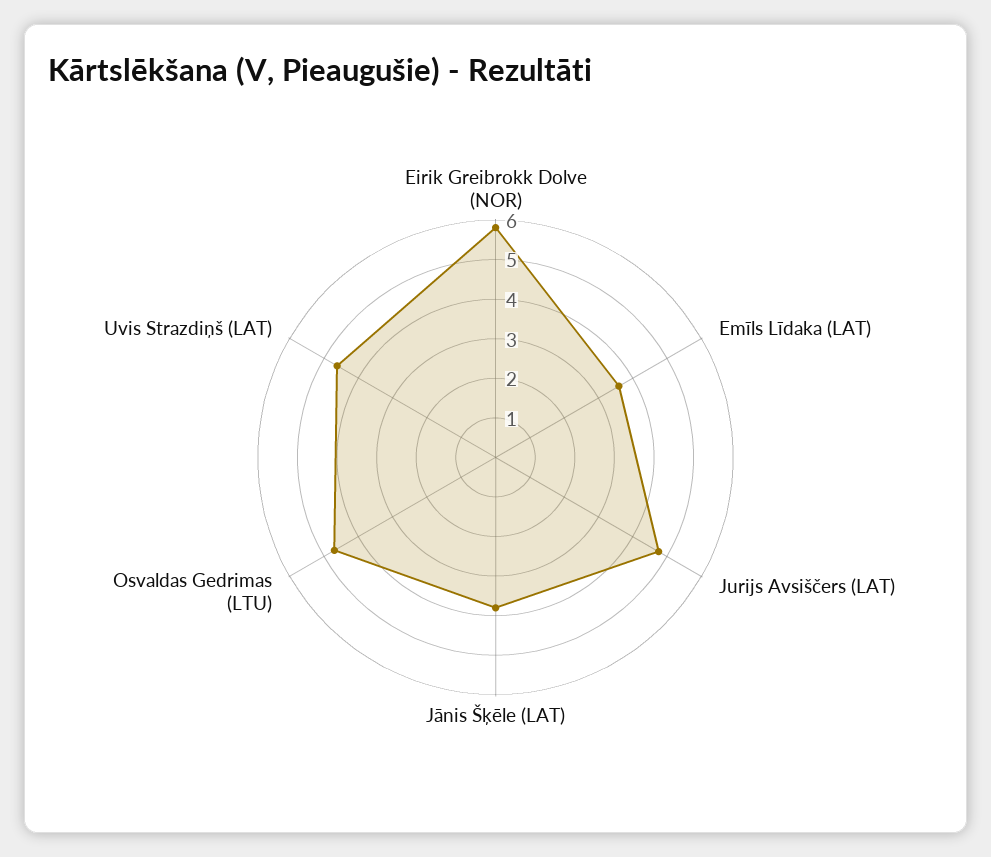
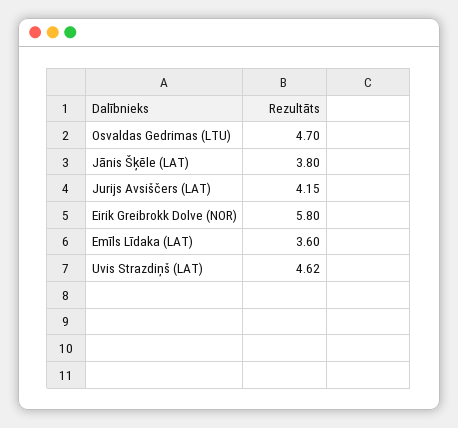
Jurijs Avsiščers (LAT): 4.75 -> 4.15

